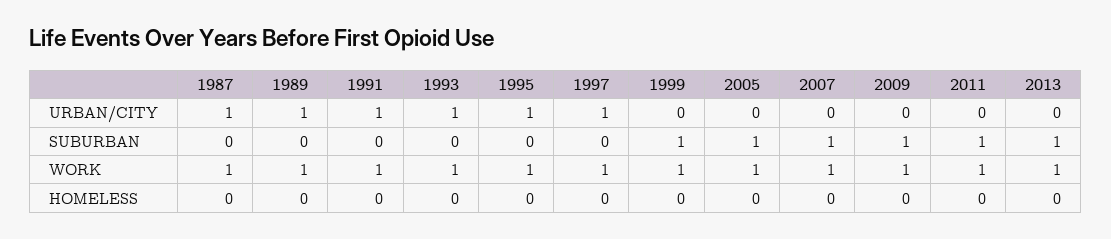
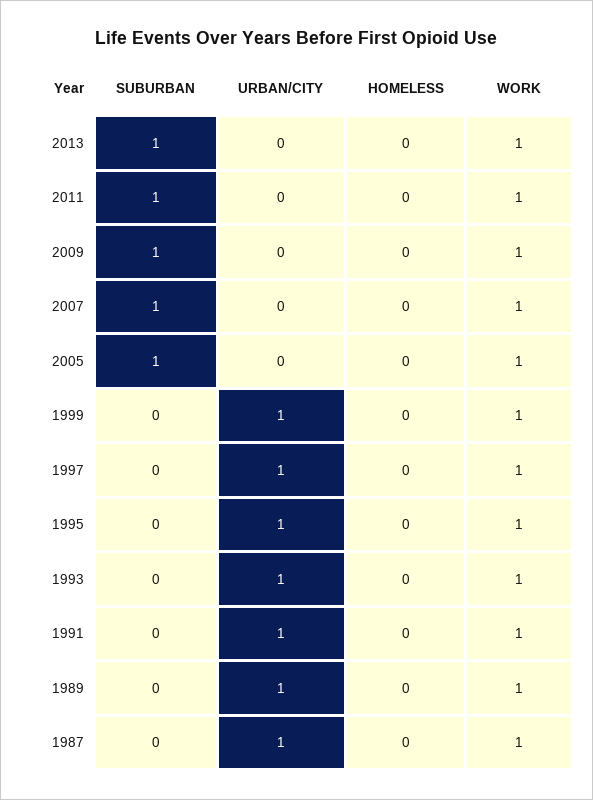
1999, URBAN/CITY: 0 -> 1
1999, SUBURBAN: 1 -> 0

